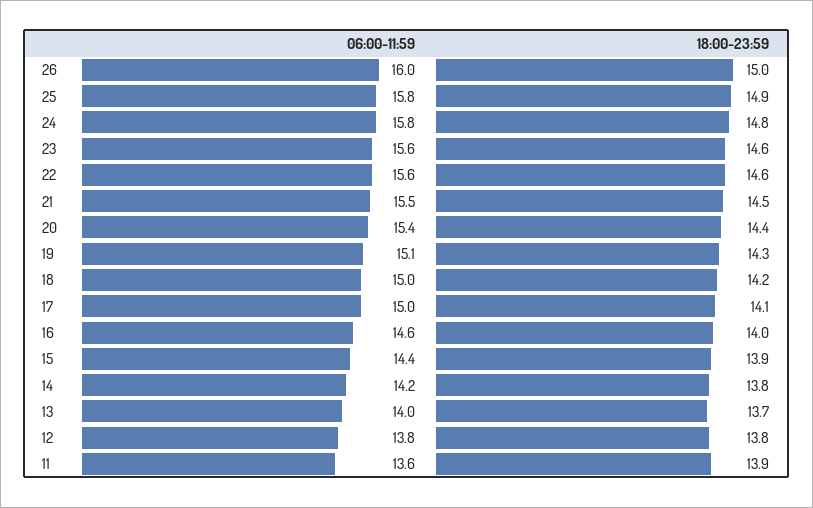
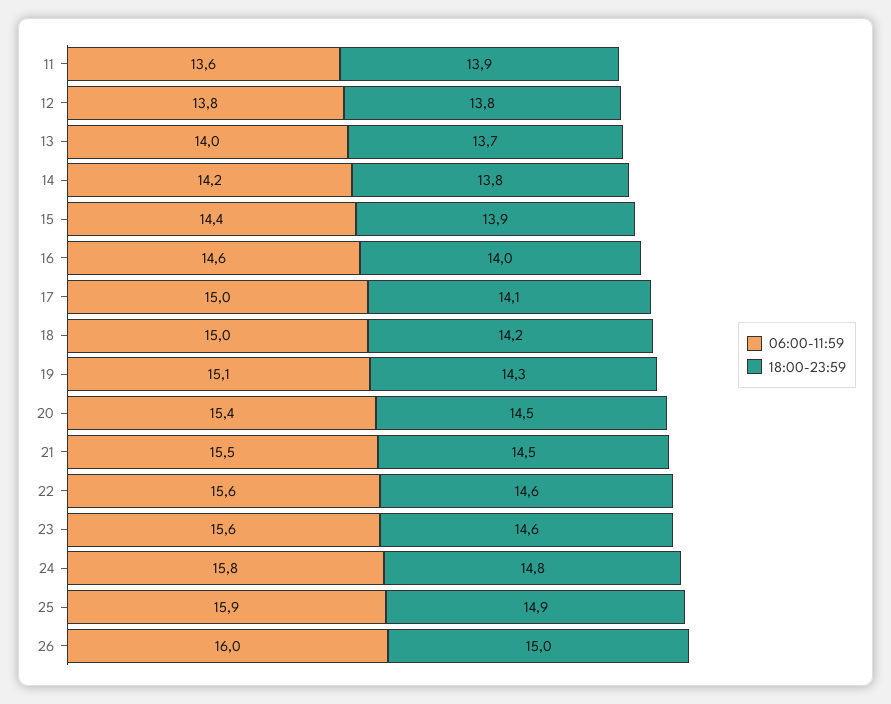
06:00-11:59, 25: 15.8 -> 15.9
18:00-23:59, 20: 14.4 -> 14.5

